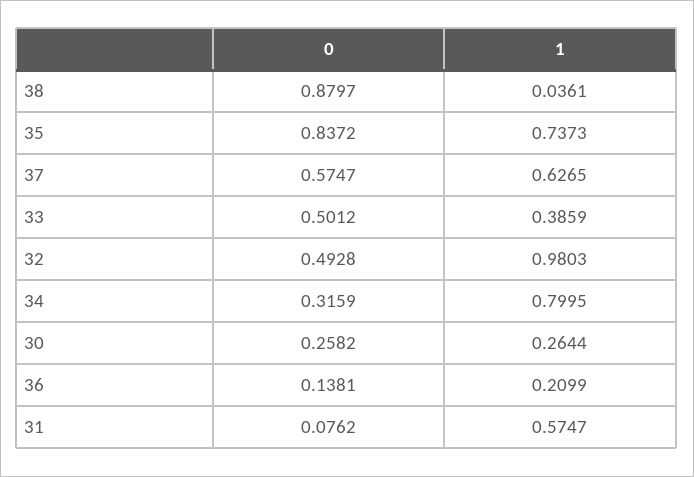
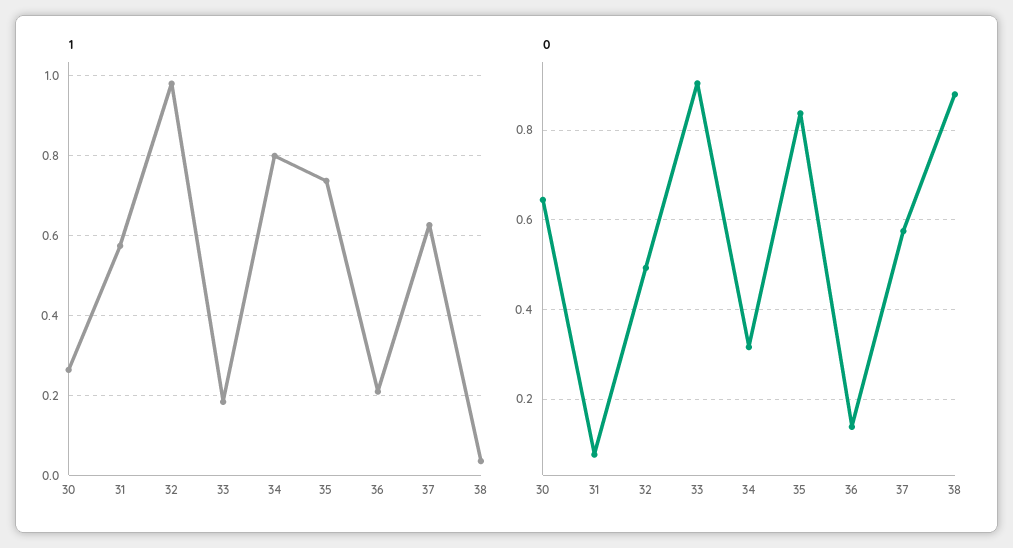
0, 33: 0.5012 -> 0.9
1, 33: 0.3859 -> 0.18
0, 30: 0.2582 -> 0.64

